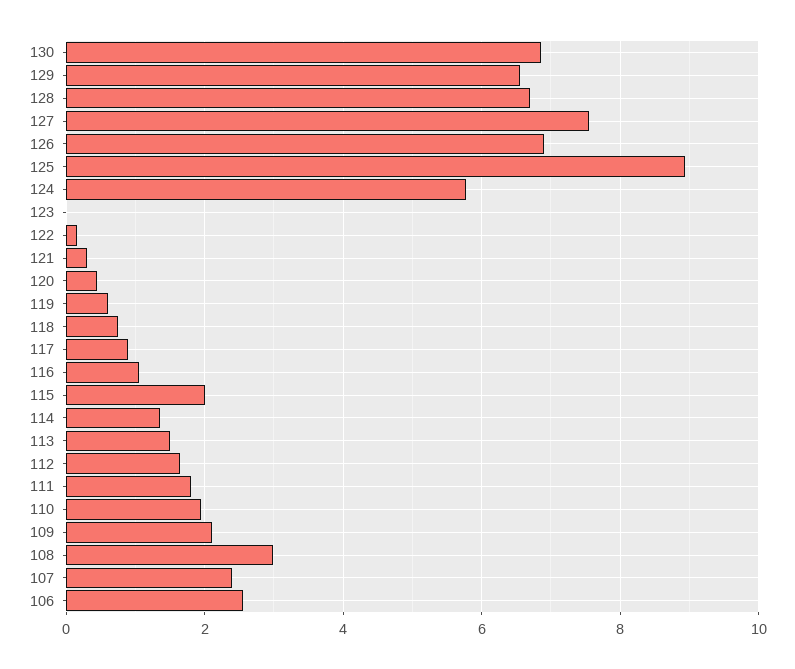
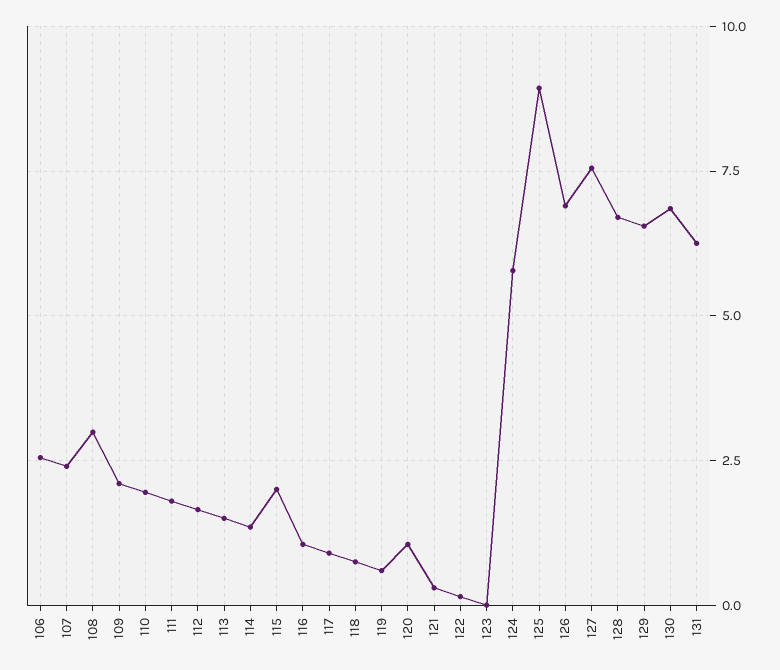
120: 0.4 -> 1
131: none -> 6.25

